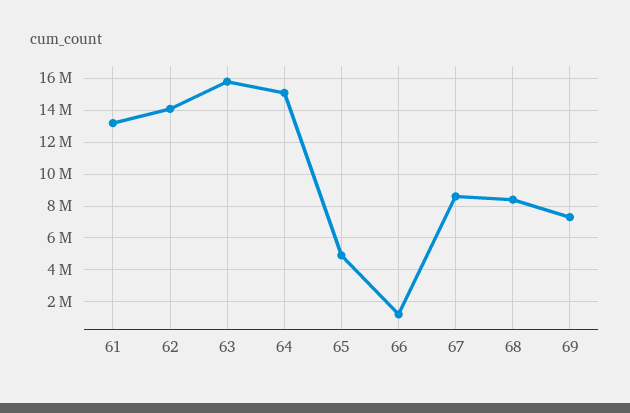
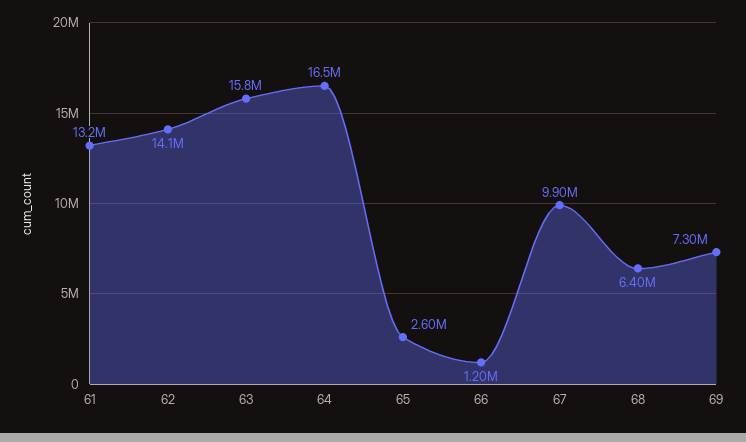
64: 15000000 -> 16500000
65: 5000000 -> 2600000
67: 8500000 -> 9900000
68: 8500000 -> 6400000

